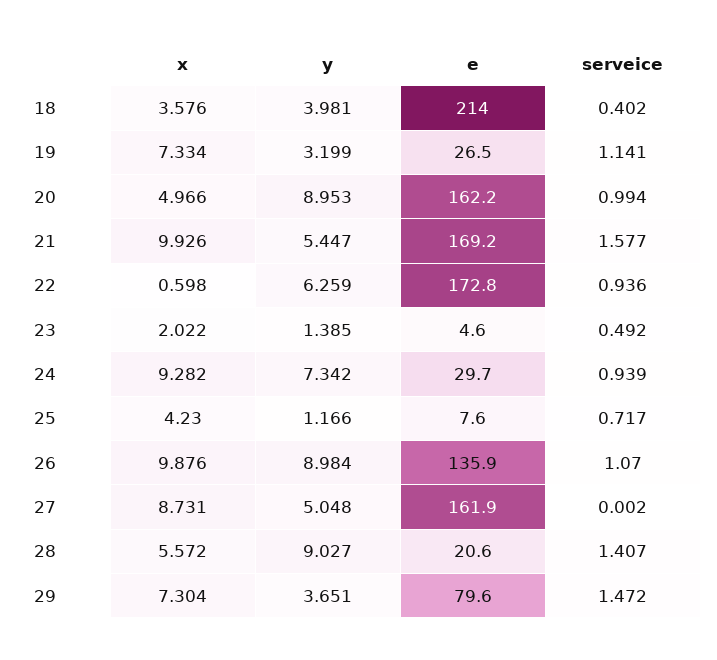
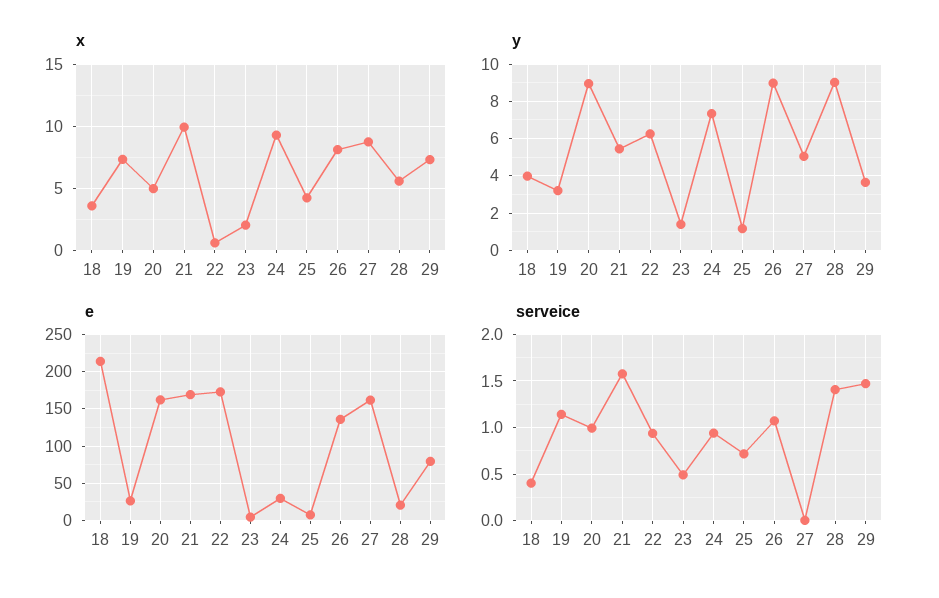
x, 26: 9.876 -> 8

